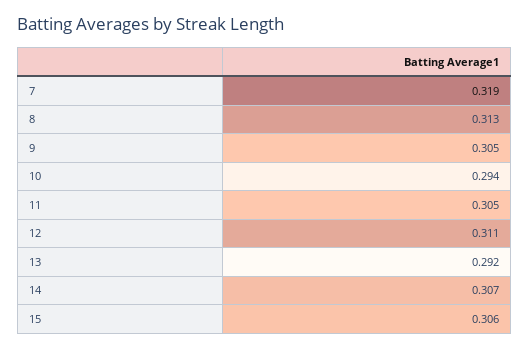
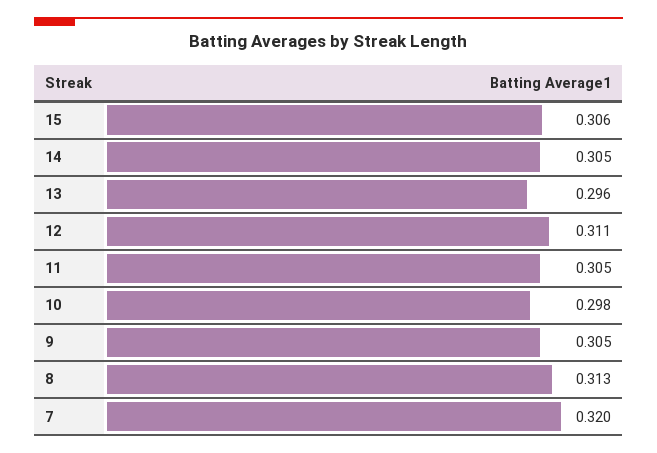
7: 0.319 -> 0.32
10: 0.294 -> 0.298
13: 0.292 -> 0.296
14: 0.307 -> 0.305

